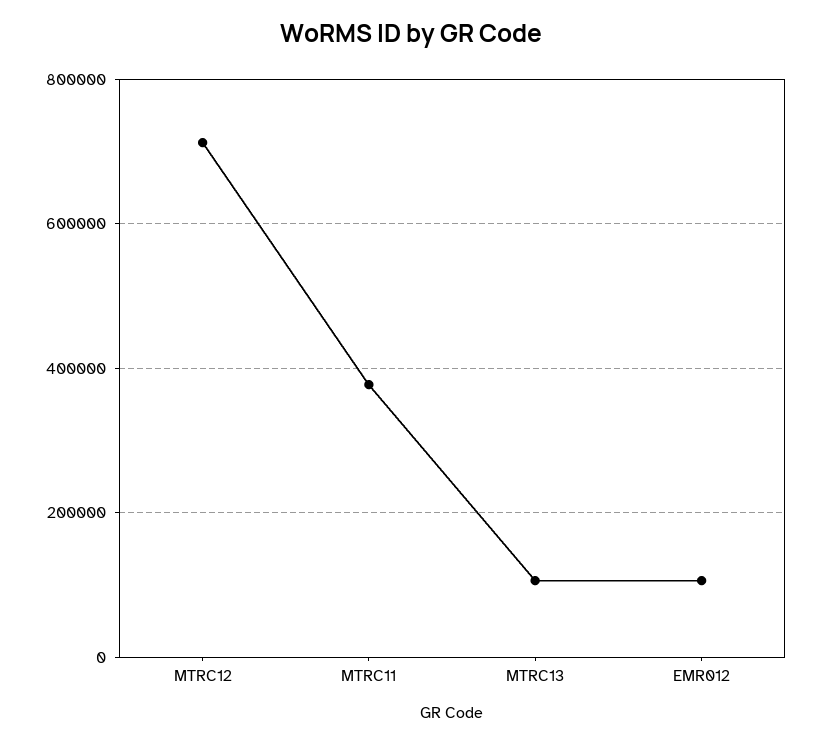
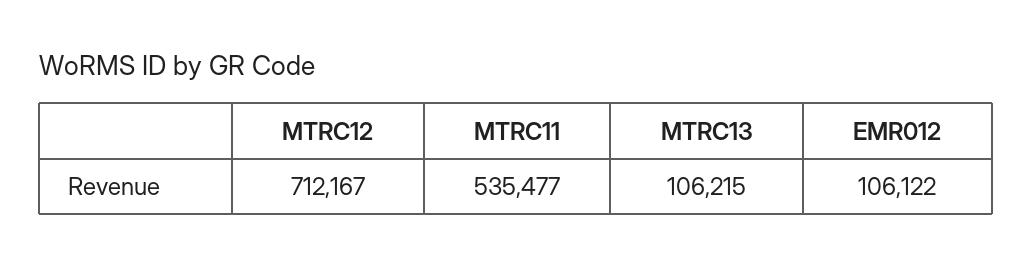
MTRC11: 380000 -> 535477

